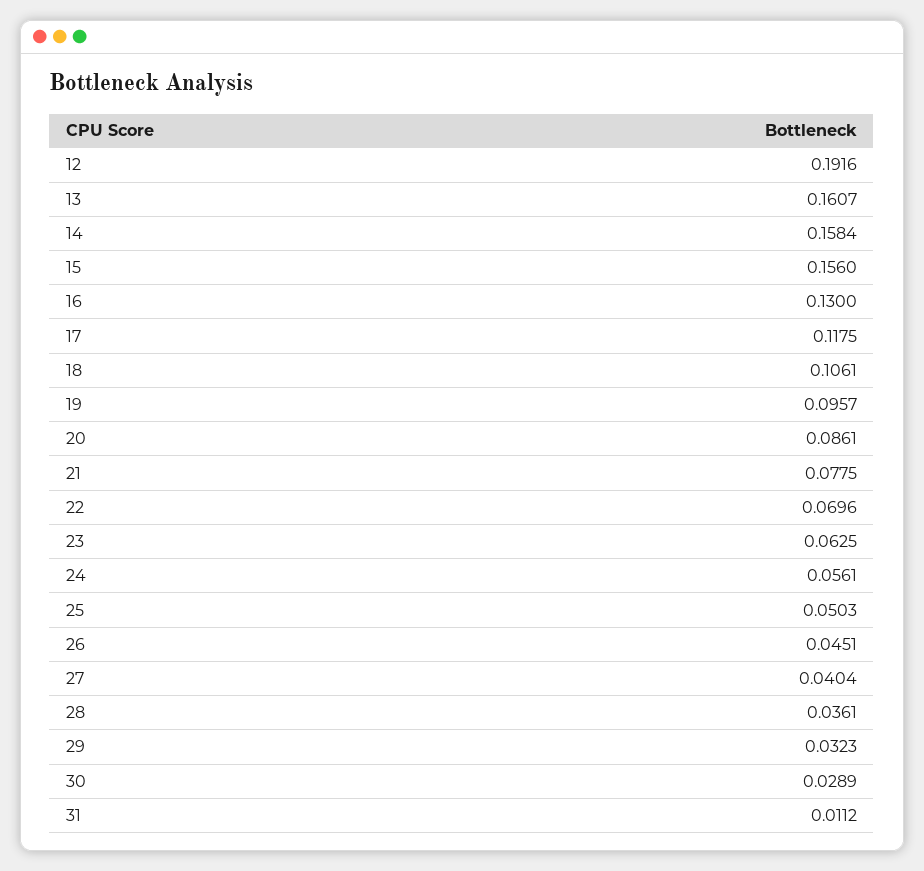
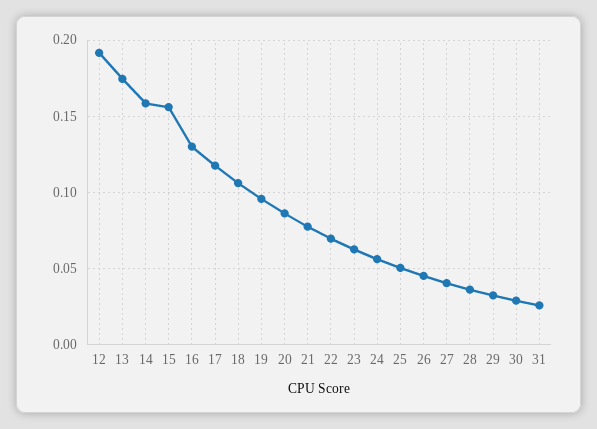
13: 0.1607 -> 0.175
31: 0.0112 -> 0.025

